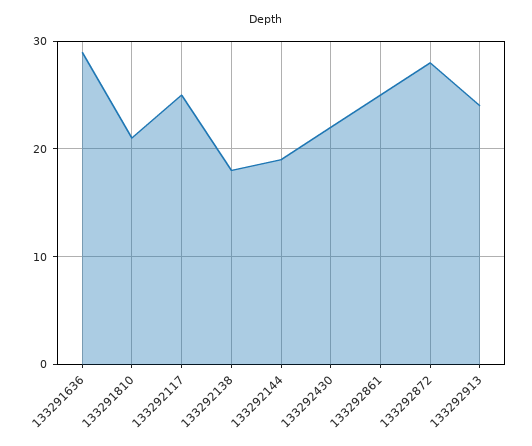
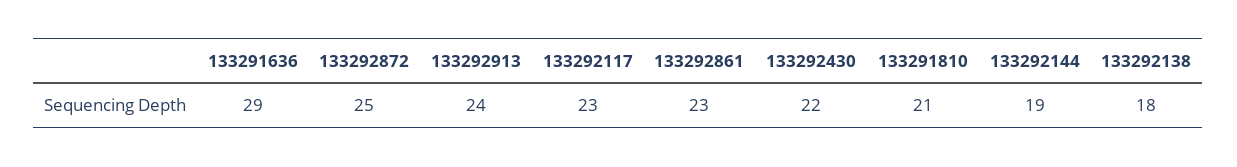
133292117: 25 -> 23
133292861: 25 -> 23
133292872: 28 -> 25

